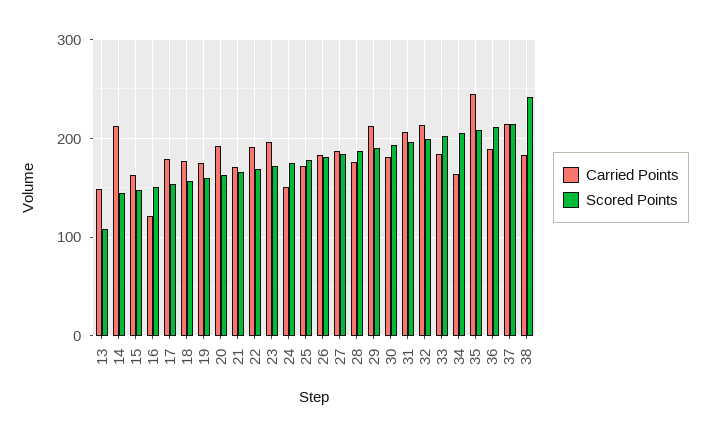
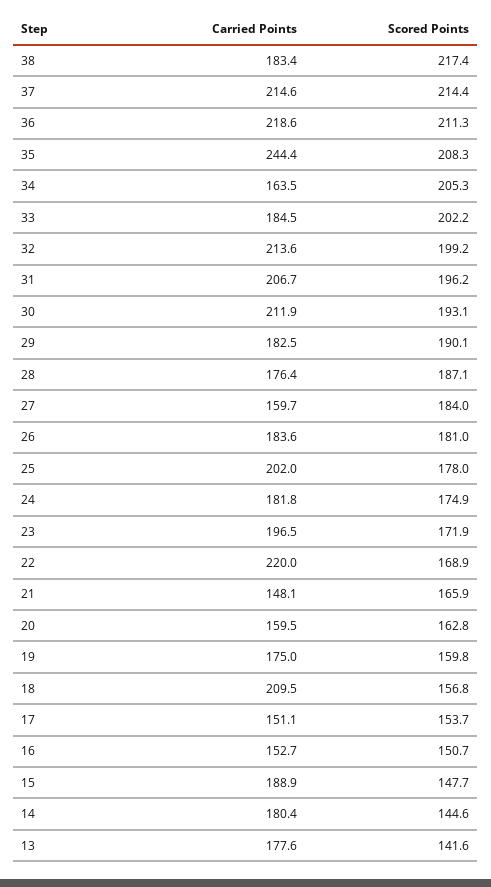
Carried Points, 13: 150 -> 177.6
Scored Points, 13: 110 -> 141.6
Carried Points, 14: 210 -> 180.4
Carried Points, 15: 160 -> 188.9
Carried Points, 16: 120 -> 152.7
Carried Points, 17: 180 -> 151.1
Carried Points, 18: 180 -> 209.5
Carried Points, 20: 190 -> 159.5
Carried Points, 21: 170 -> 148.1
Carried Points, 22: 190 -> 220
Carried Points, 24: 150 -> 181.8
Carried Points, 25: 170 -> 202
Carried Points, 27: 190 -> 159.7
Carried Points, 29: 210 -> 182.5
Carried Points, 30: 180 -> 211.9
Carried Points, 36: 190 -> 218.6
Scored Points, 38: 240 -> 217.4

